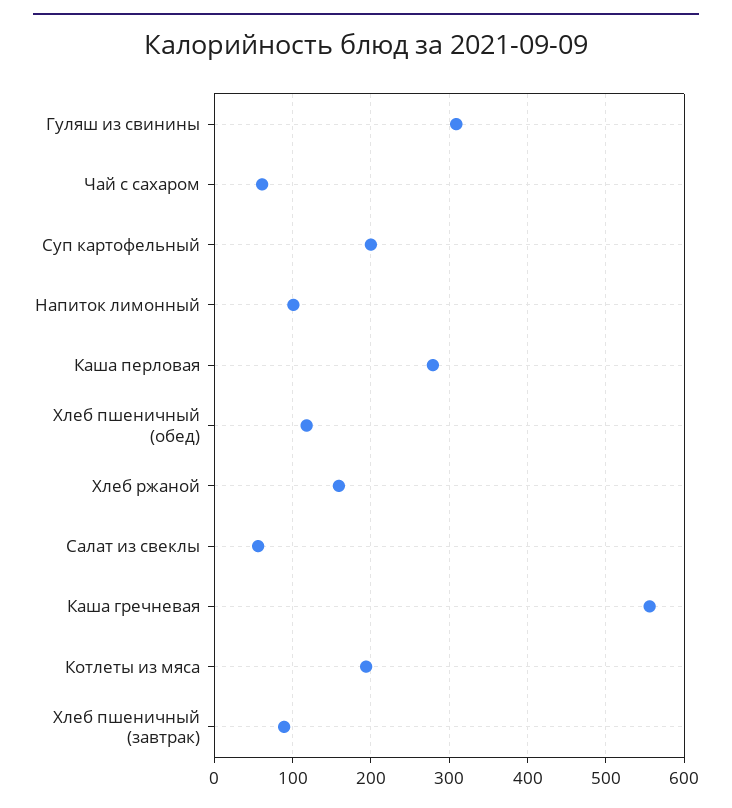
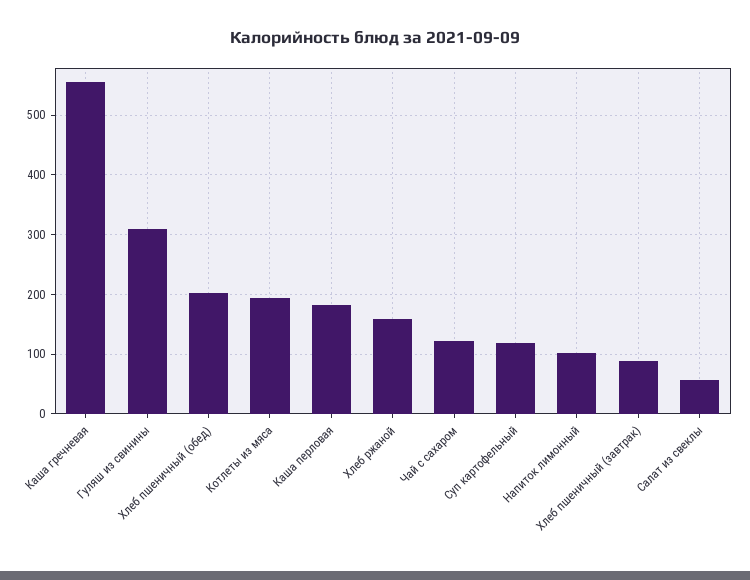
Чай с сахаром: 60 -> 120
Суп картофельный: 200 -> 120
Каша перловая: 280 -> 180
Хлеб пшеничный (обед): 120 -> 200

